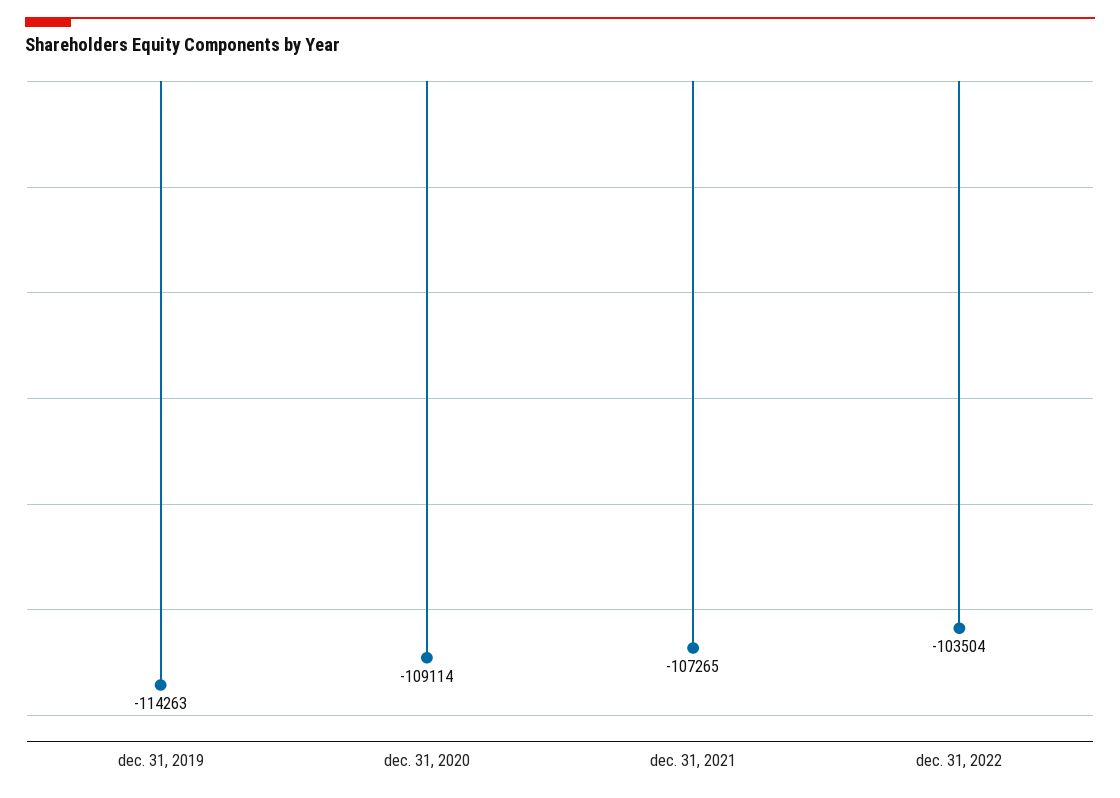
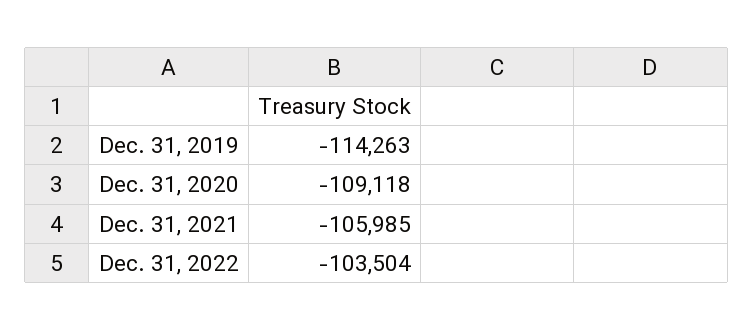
dec. 31, 2020: -109114 -> -109118
dec. 31, 2021: -107265 -> -105985

